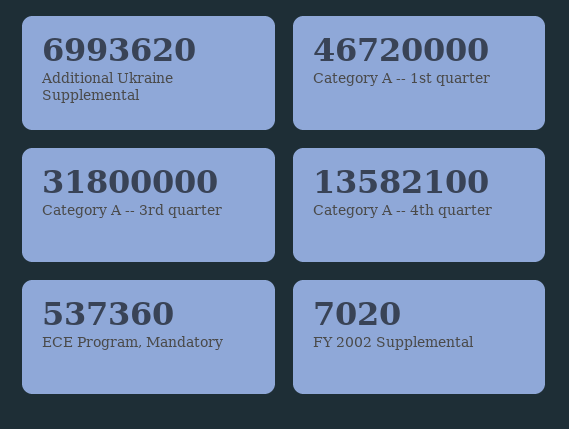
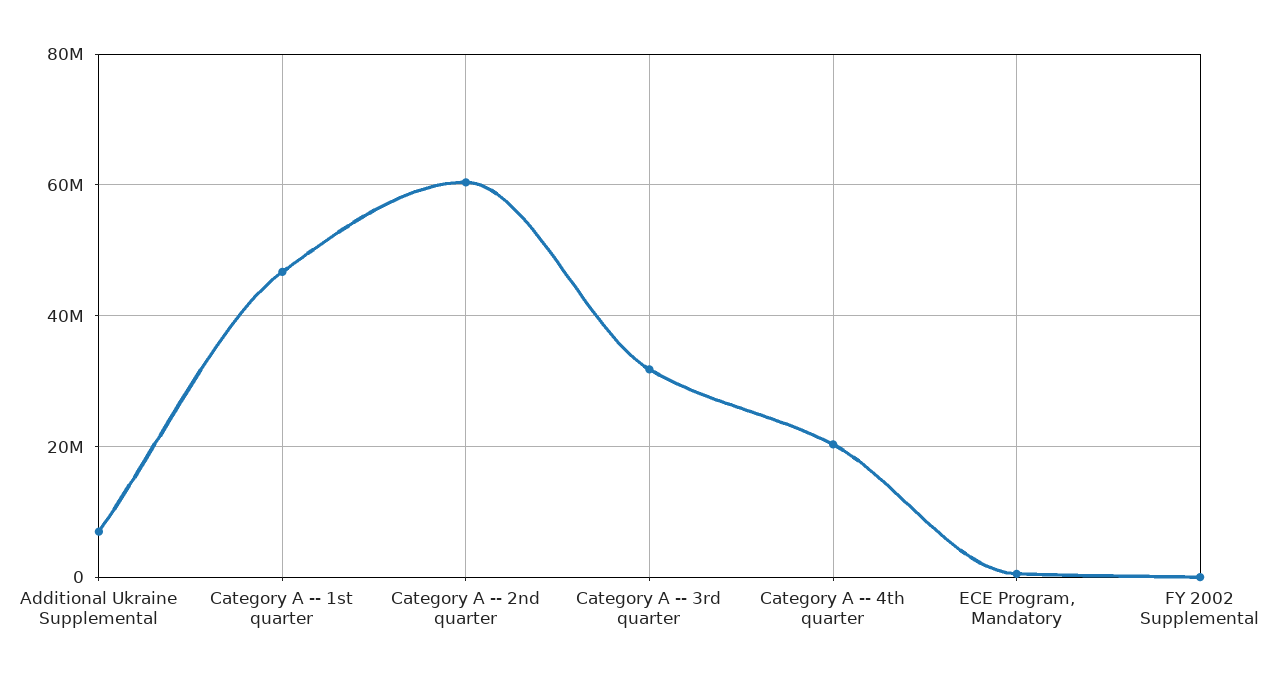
Category A -- 4th quarter: 13582100 -> 20000000
Category A -- 2nd quarter: none -> 60000000

